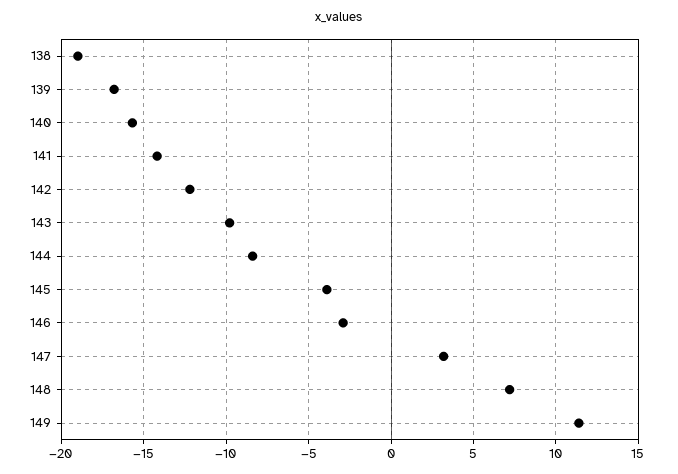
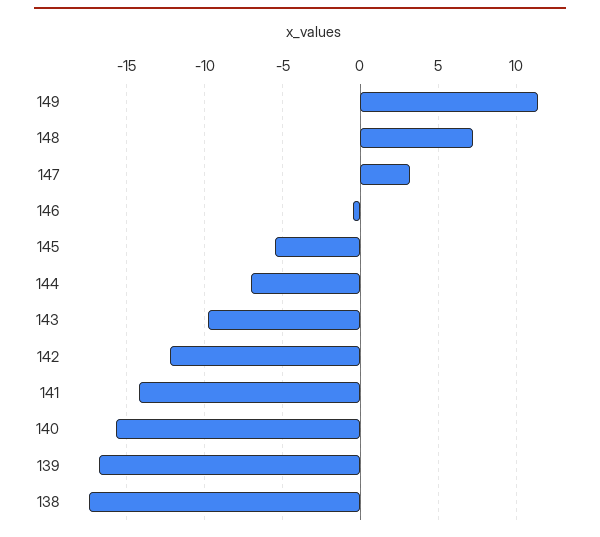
138: -19 -> -17.5
144: -8.5 -> -7
145: -4 -> -5.5
146: -3 -> -0.5

